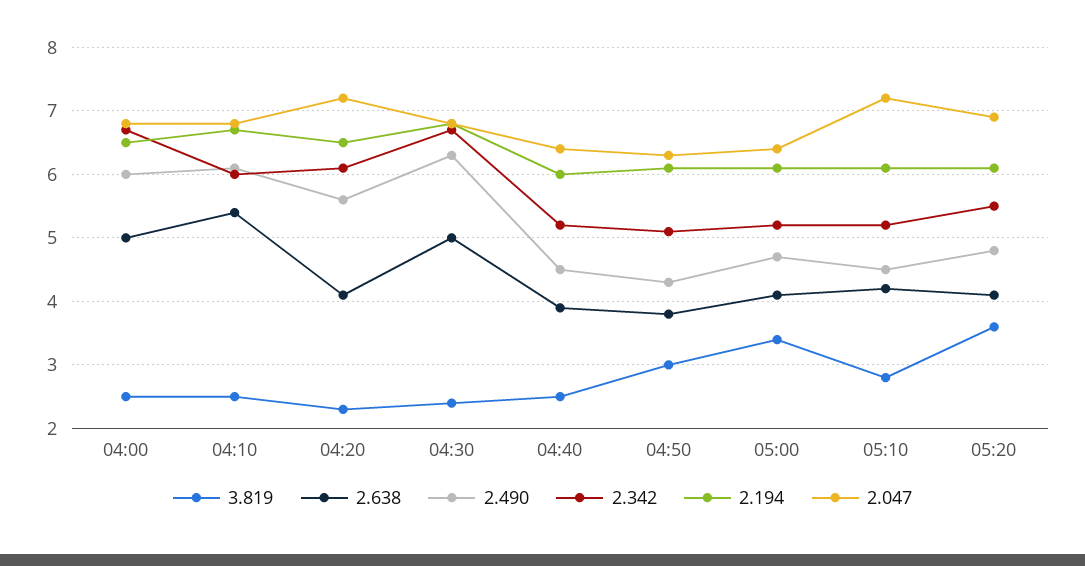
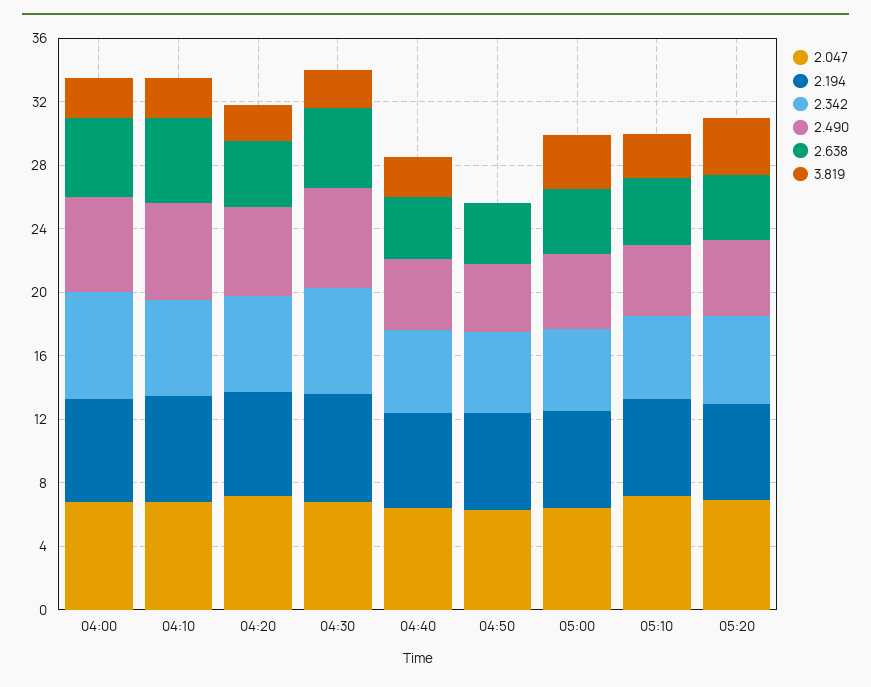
3.819, 04:50: 3 -> 0

